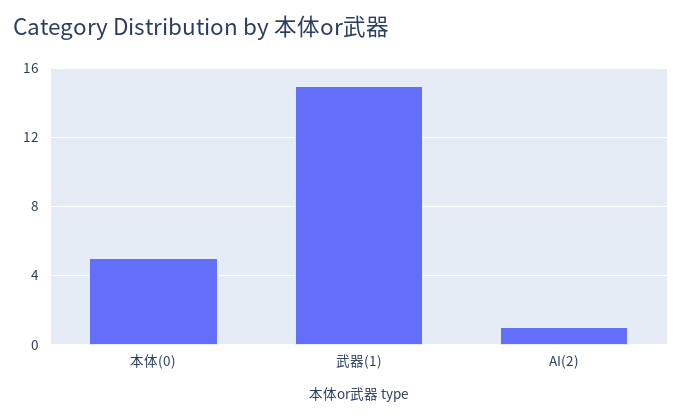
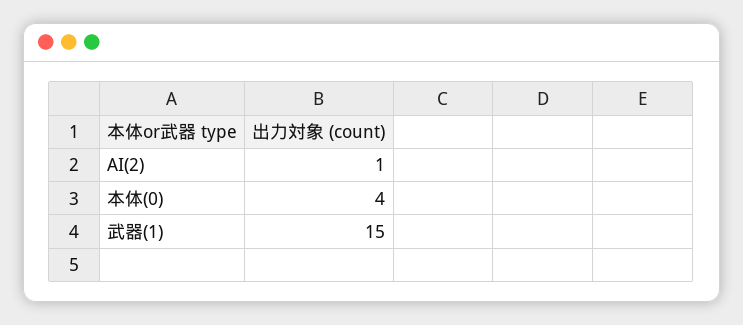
本体(0): 5 -> 4

